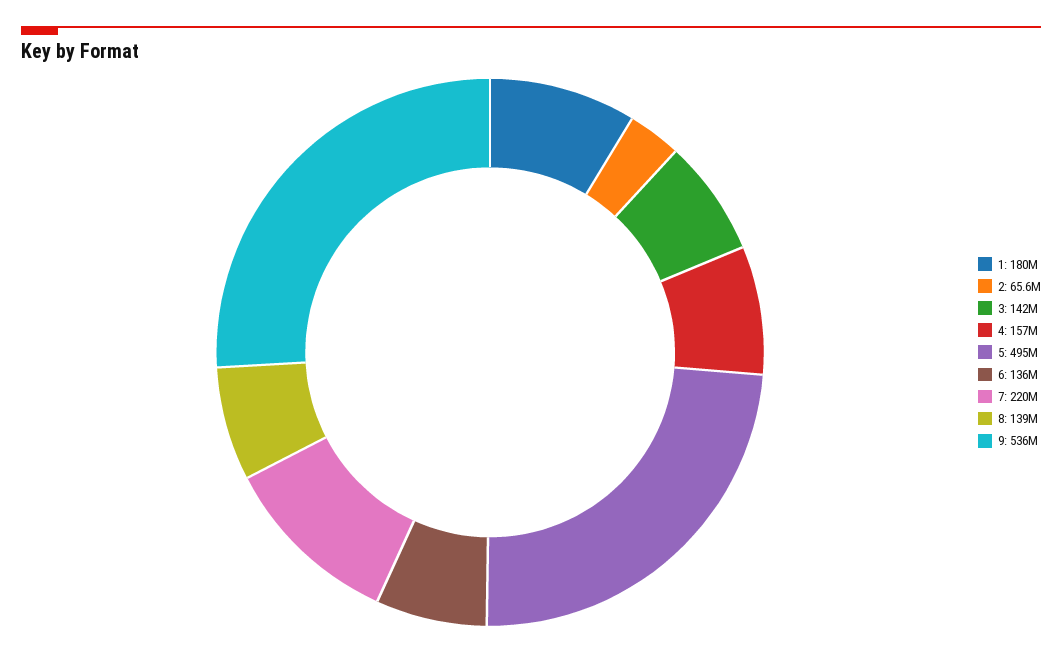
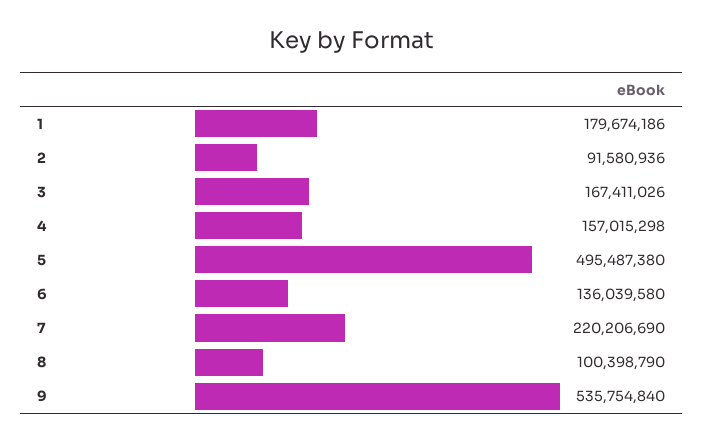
2: 65600000 -> 91580936
3: 142000000 -> 167411026
8: 139000000 -> 100398790

